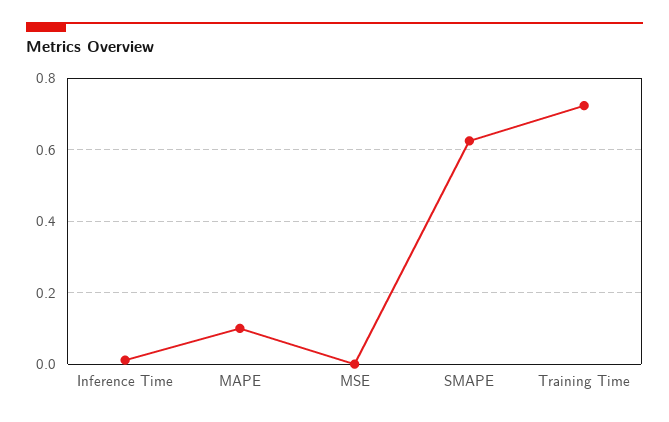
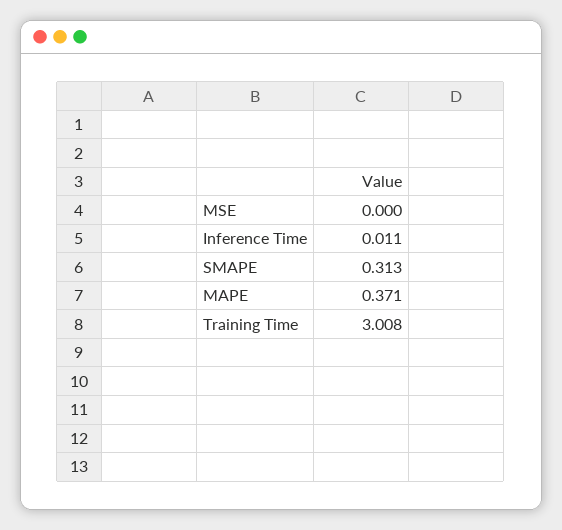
MAPE: 0.1 -> 0.371
SMAPE: 0.62 -> 0.313
Training Time: 0.72 -> 3.008

